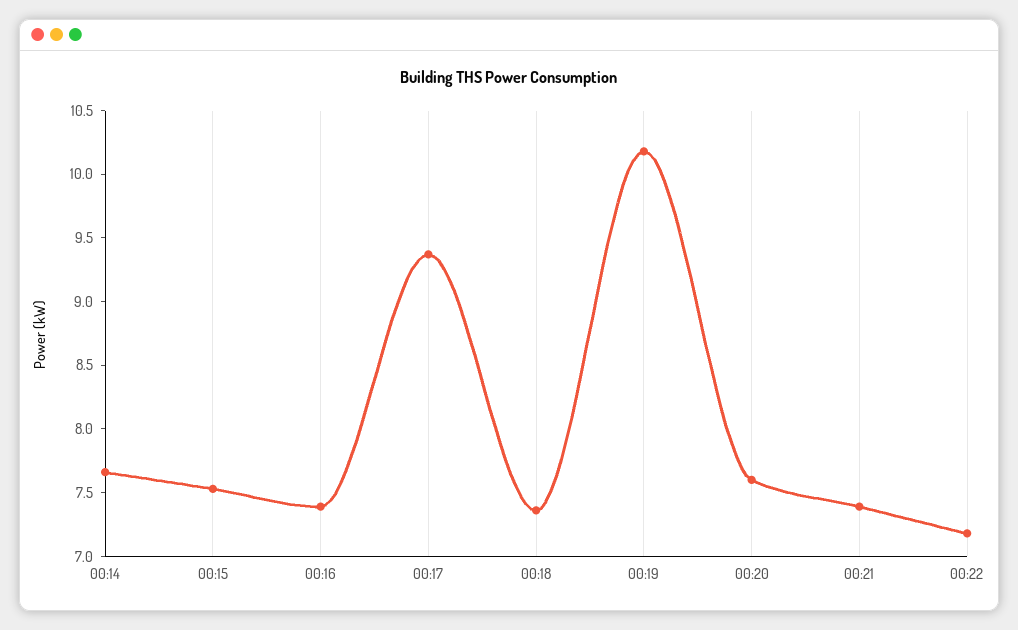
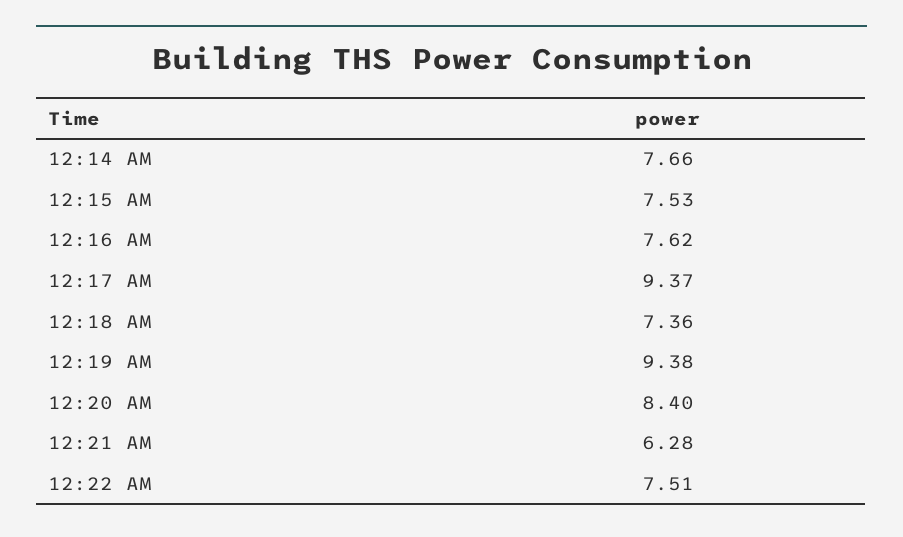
00:16: 7.4 -> 7.62
00:19: 10.2 -> 9.38
00:20: 7.6 -> 8.4
00:21: 7.4 -> 6.28
00:22: 7.2 -> 7.51

